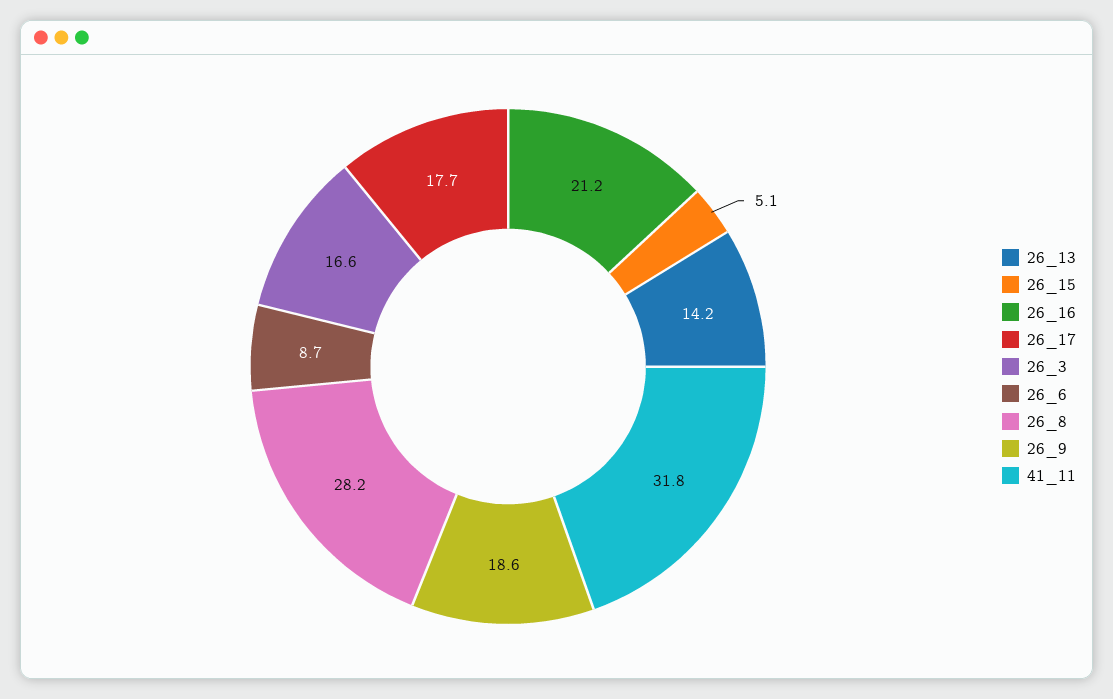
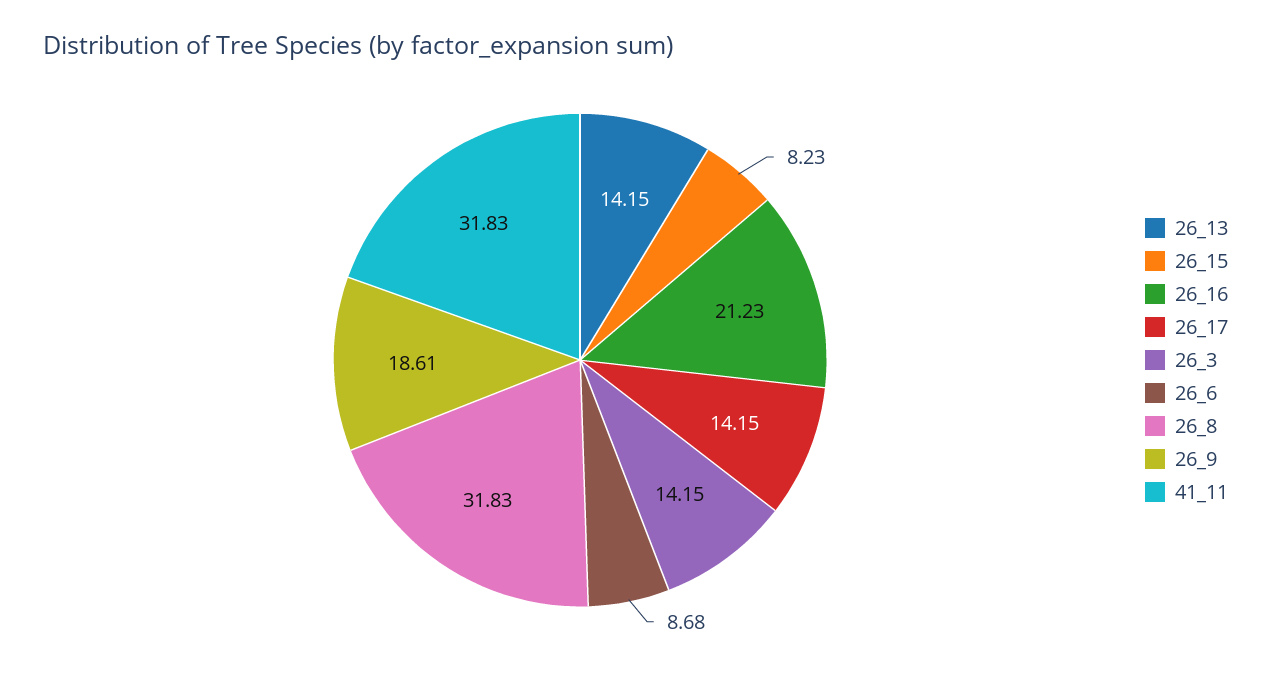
26_15: 5.1 -> 8.23
26_17: 17.7 -> 14.15
26_3: 16.6 -> 14.15
26_8: 28.2 -> 31.83

